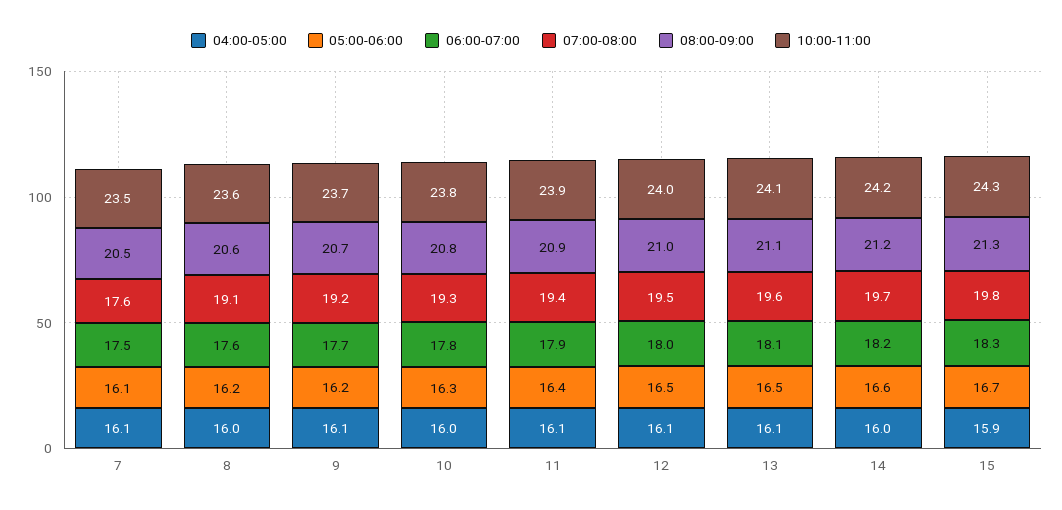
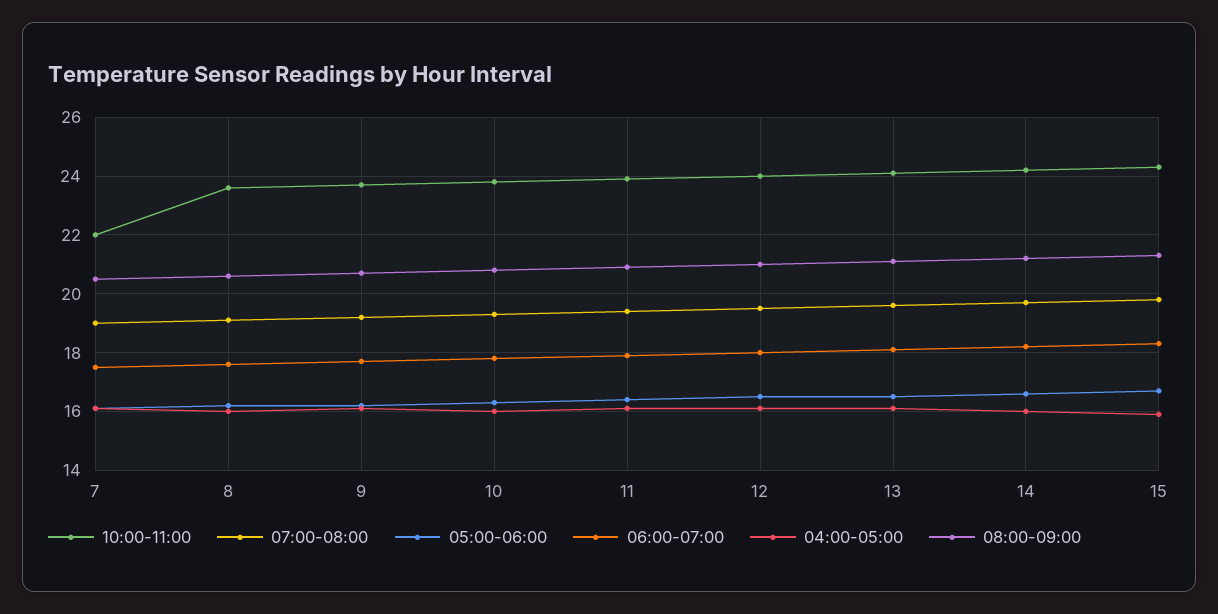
07:00-08:00, 7: 17.6 -> 19
10:00-11:00, 7: 23.5 -> 22

